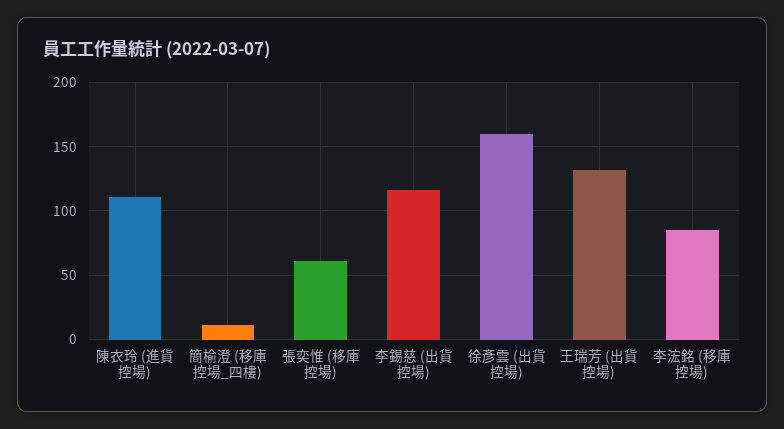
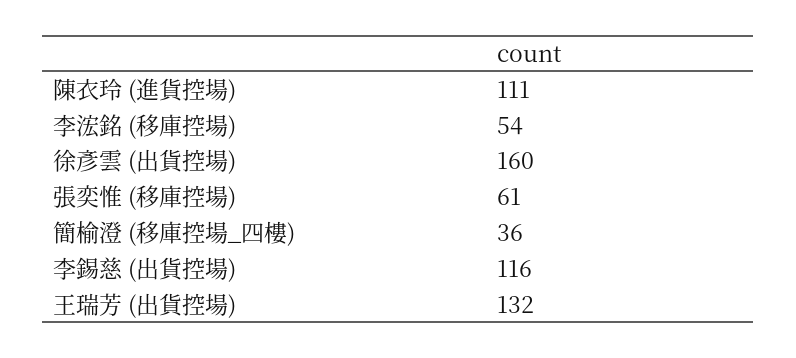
簡榆澄 (移庫控場_四樓): 10 -> 36
李浤銘 (移庫控場): 85 -> 54

